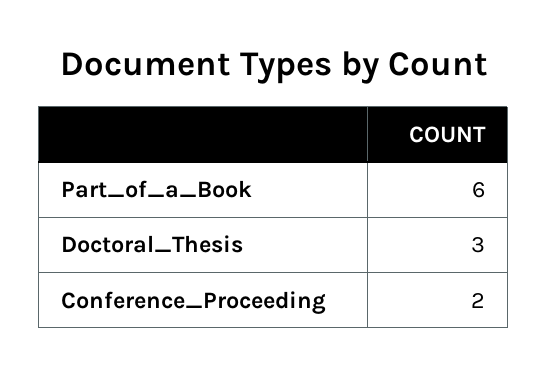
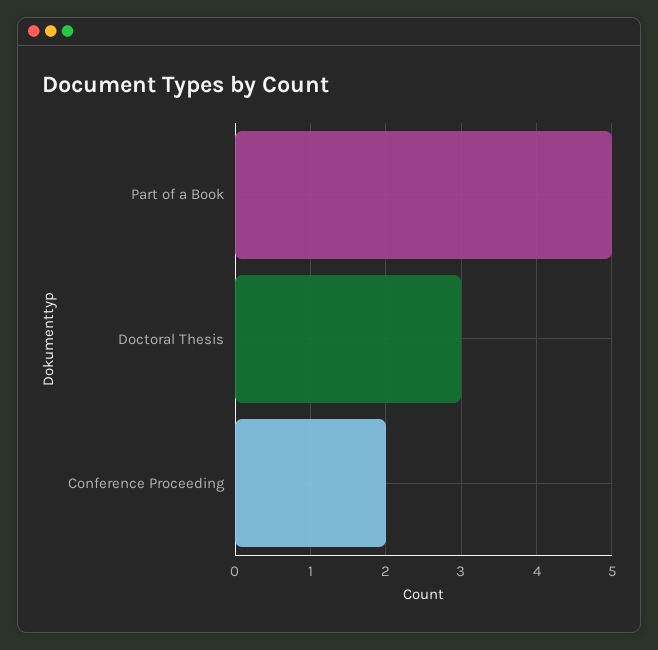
Part_of_a_Book: 6 -> 5

